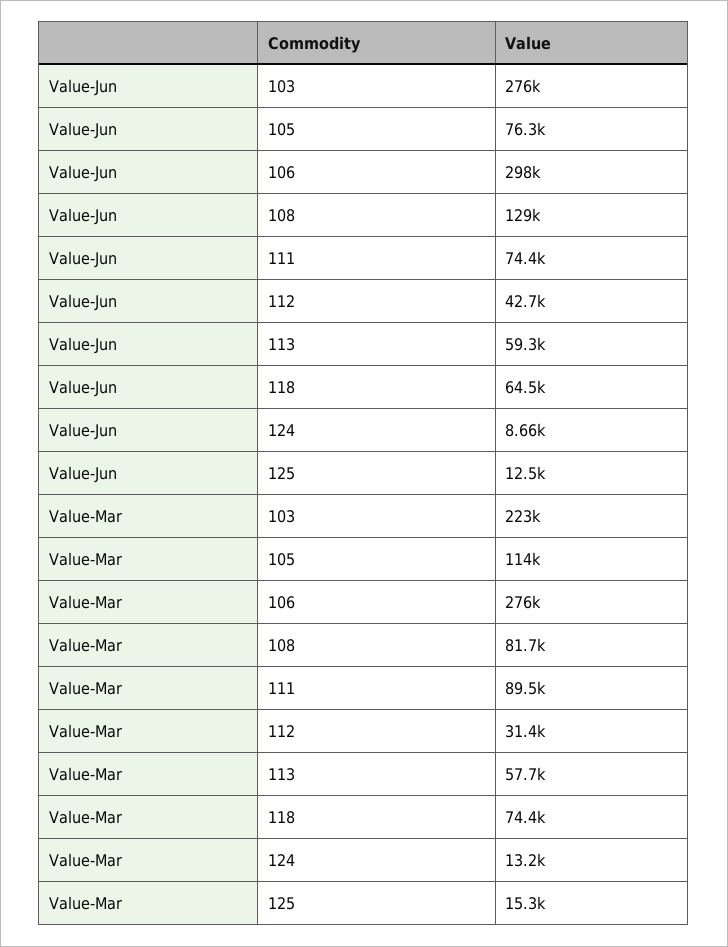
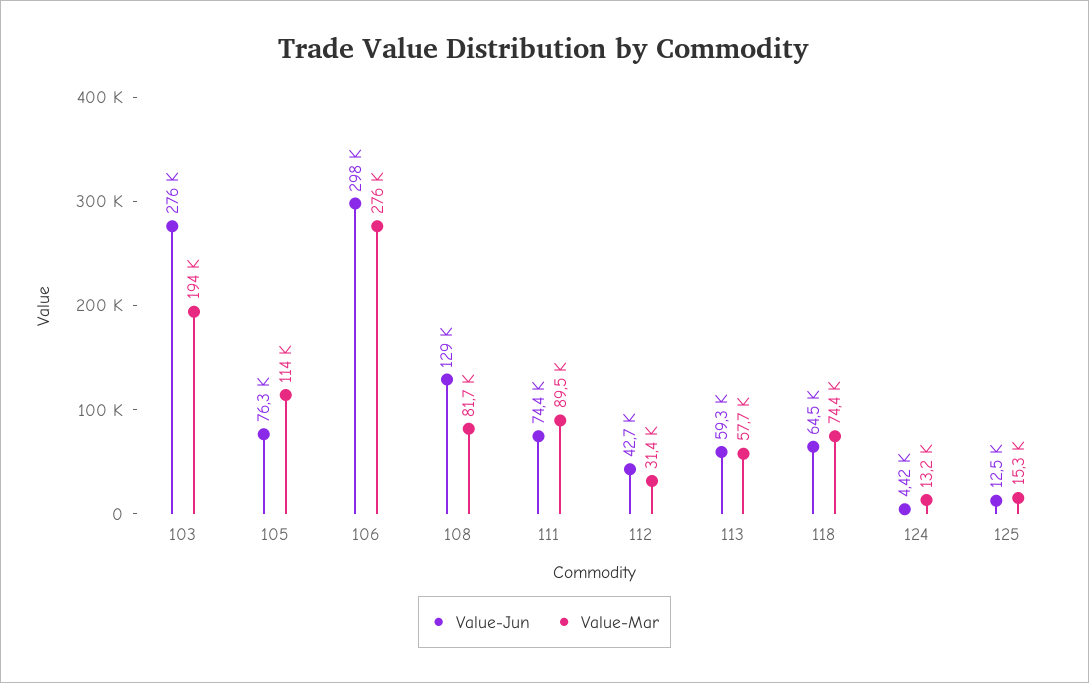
Value-Jun, 124: 8660 -> 4420
Value-Mar, 103: 223000 -> 194000

